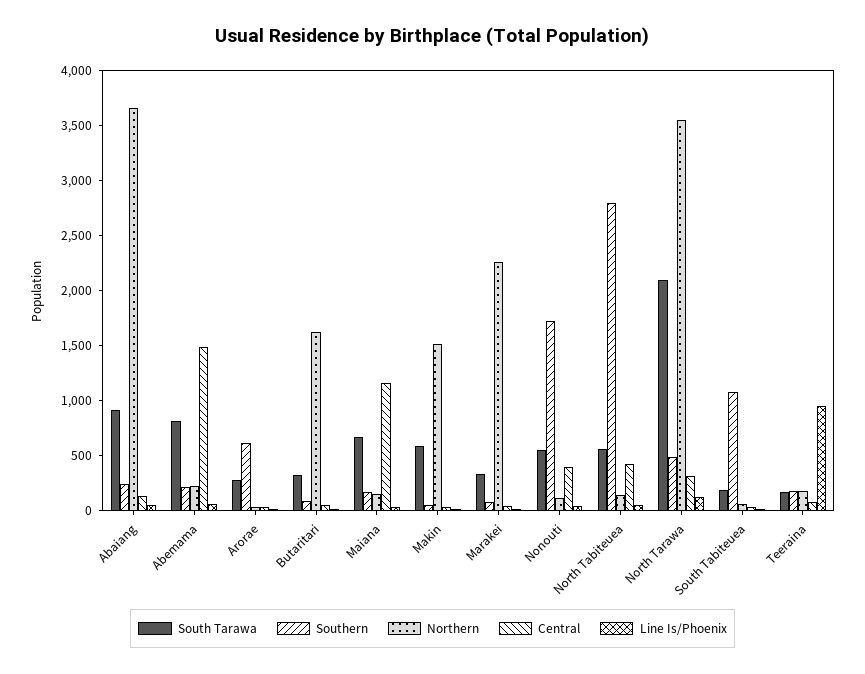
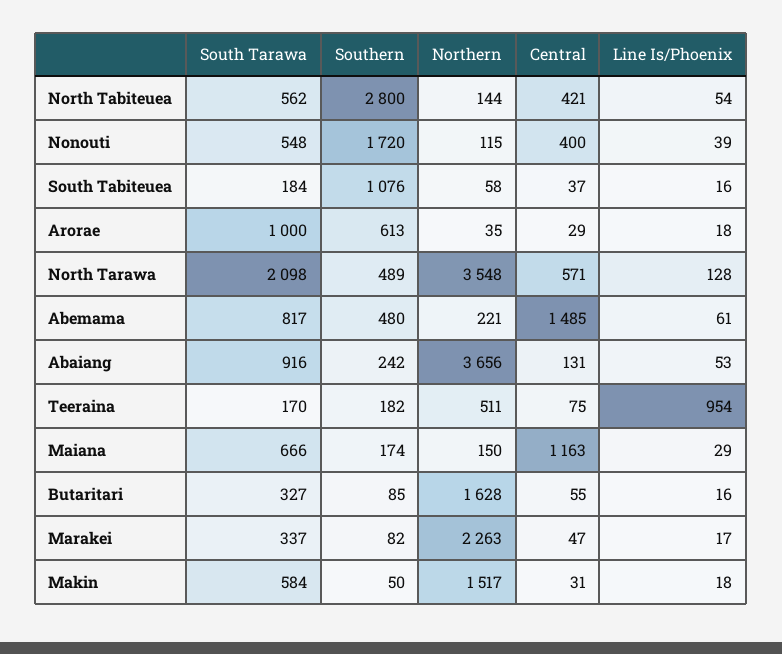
Southern, Abemama: 200 -> 480
South Tarawa, Arorae: 300 -> 1000
Central, North Tarawa: 300 -> 571
Northern, Teeraina: 200 -> 511

